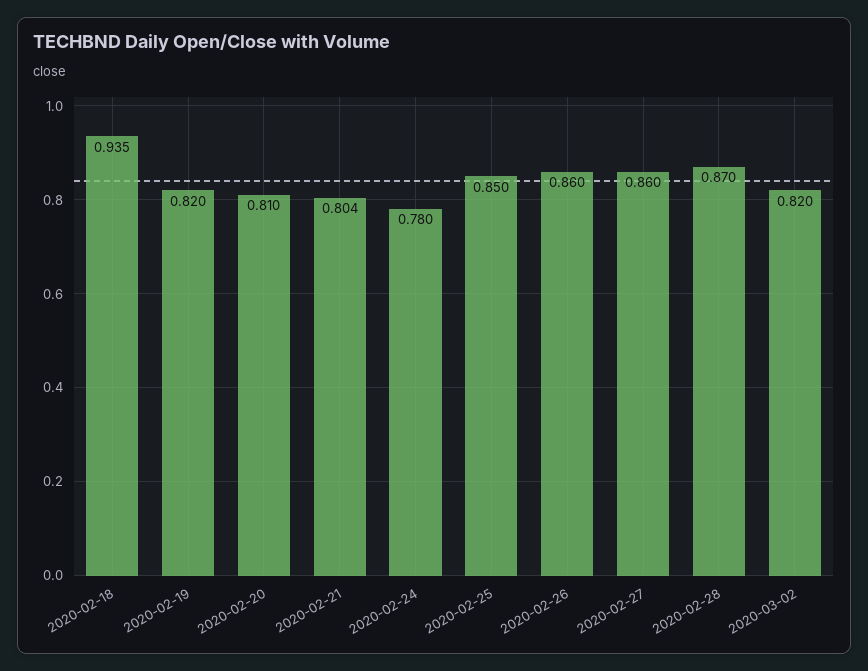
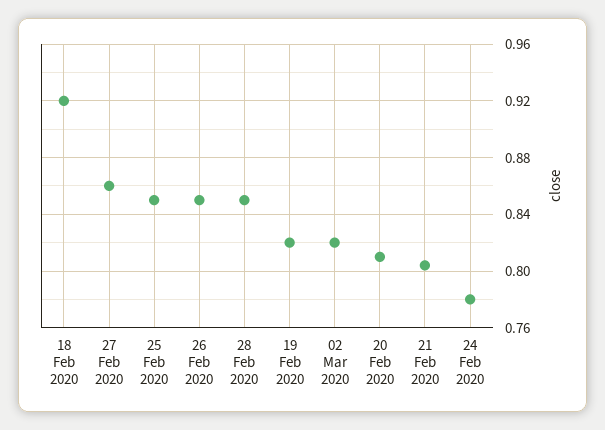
2020-02-18: 0.935 -> 0.92
2020-02-26: 0.86 -> 0.85
2020-02-28: 0.87 -> 0.85

